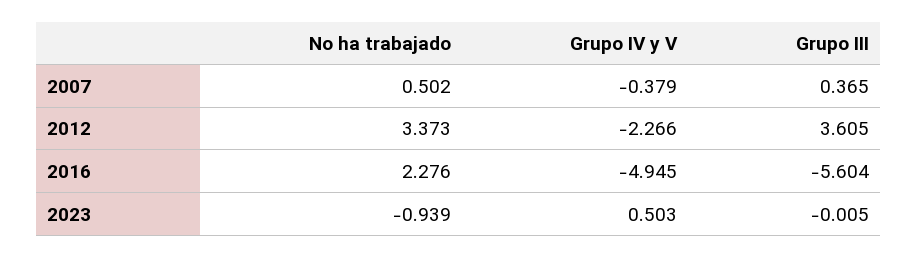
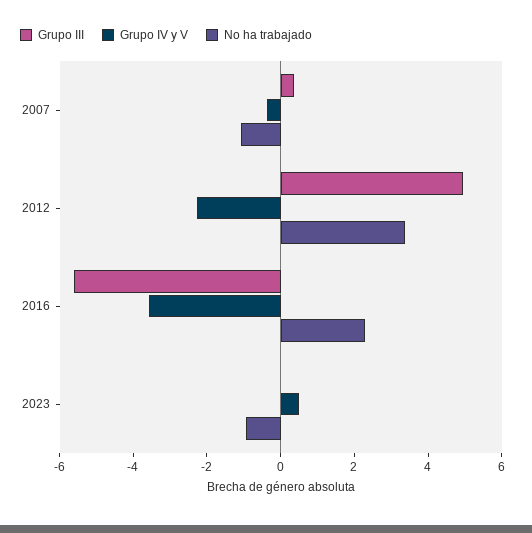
No ha trabajado, 2007: 0.502 -> -1
Grupo III, 2012: 3.605 -> 5
Grupo IV y V, 2016: -4.945 -> -3.5

